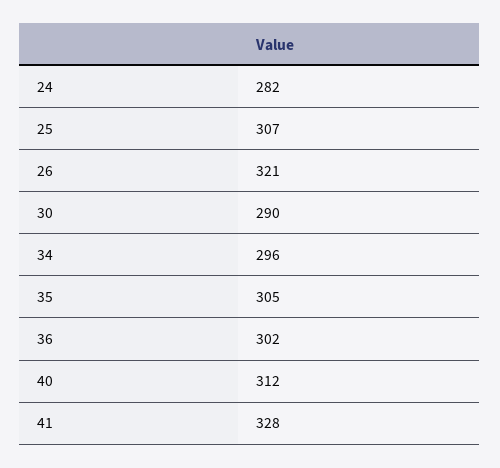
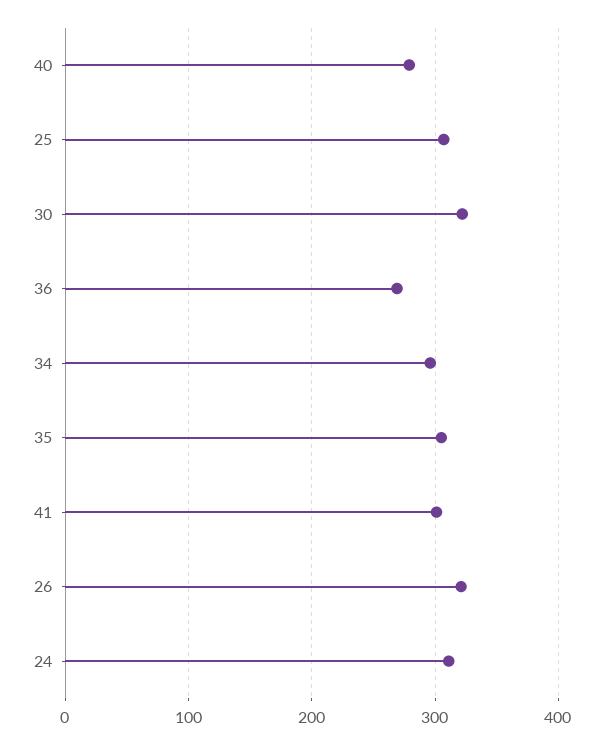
24: 282 -> 310
30: 290 -> 320
36: 302 -> 270
40: 312 -> 280
41: 328 -> 300

